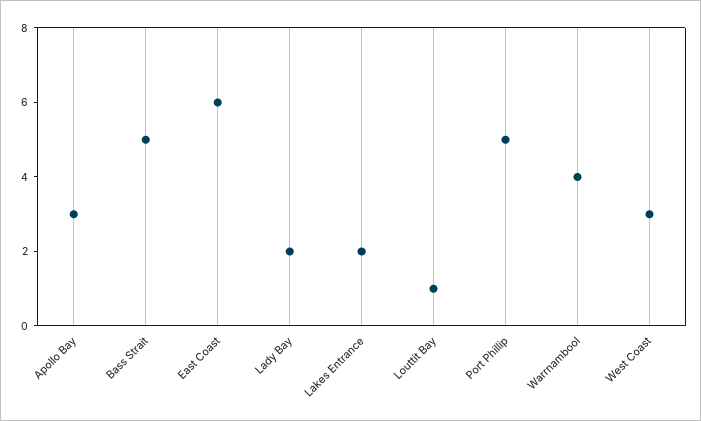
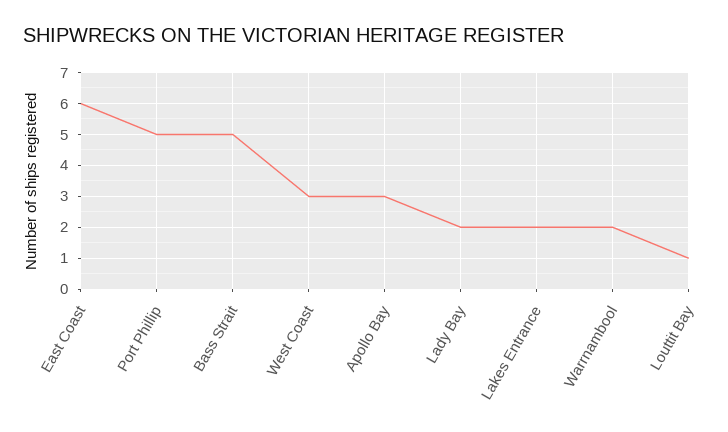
Warrnambool: 4 -> 2

